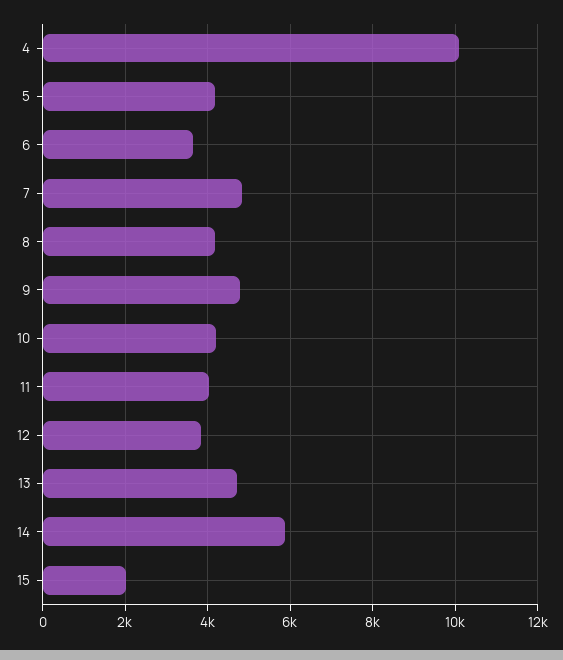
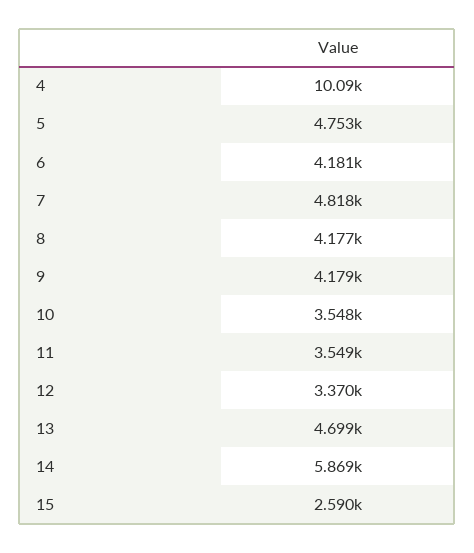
5: 4200 -> 4753
6: 3600 -> 4181
9: 4800 -> 4179
10: 4200 -> 3548
11: 4000 -> 3549
12: 3800 -> 3370
15: 2000 -> 2590

